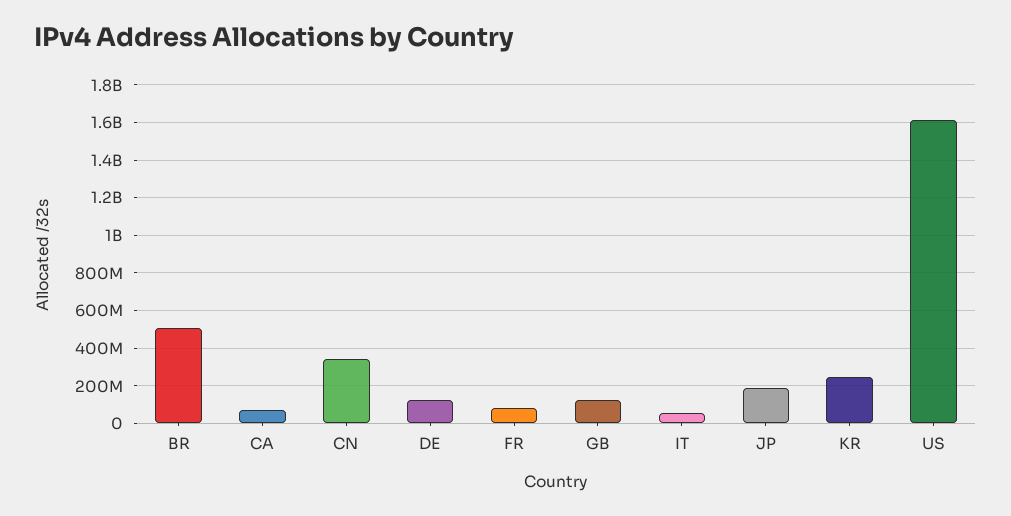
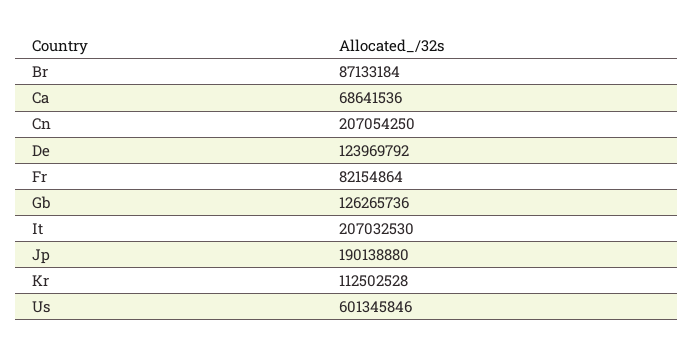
BR: 500000000 -> 87133184
CN: 350000000 -> 207054250
IT: 50000000 -> 207032530
KR: 250000000 -> 112502528
US: 1600000000 -> 601345846

